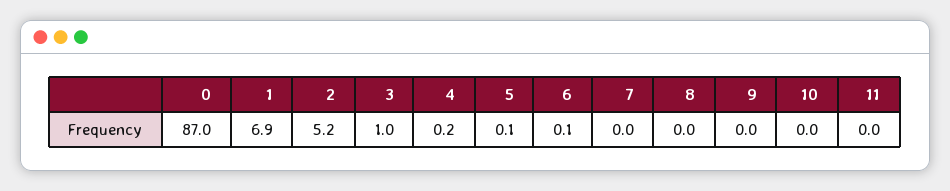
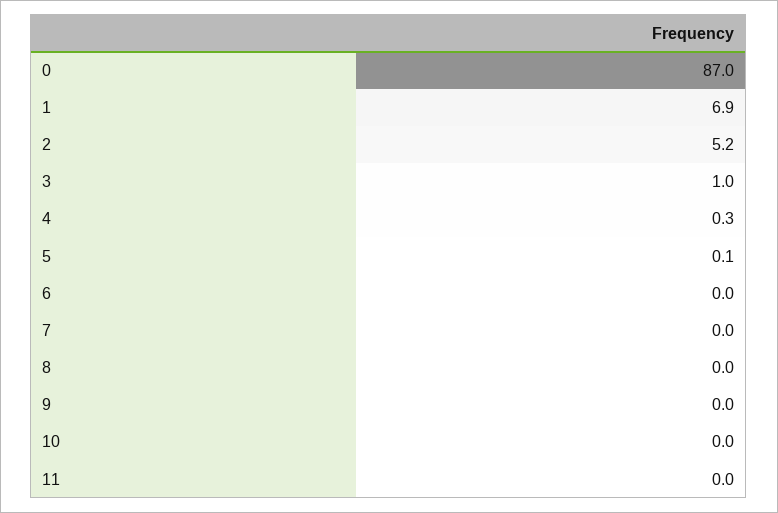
4: 0.2 -> 0.3
6: 0.1 -> 0

